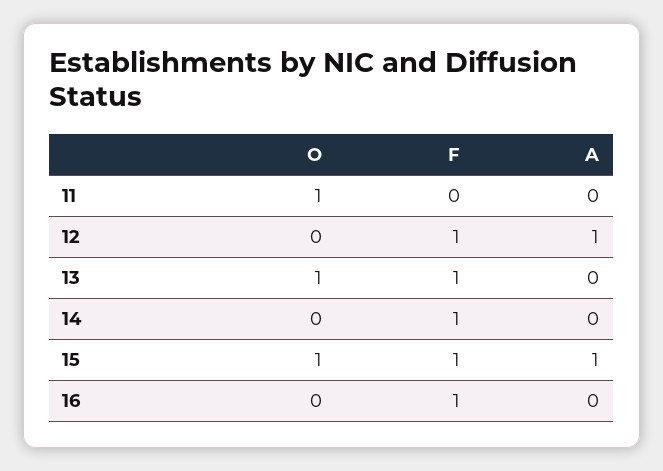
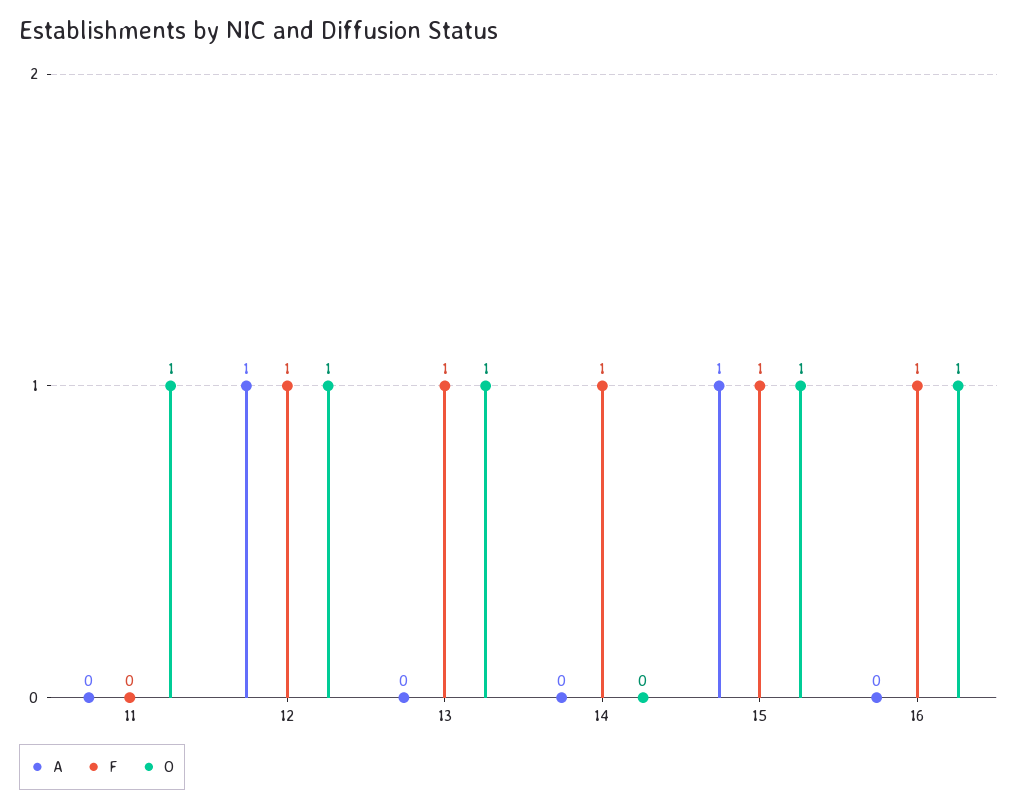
O, 12: 0 -> 1
O, 16: 0 -> 1

